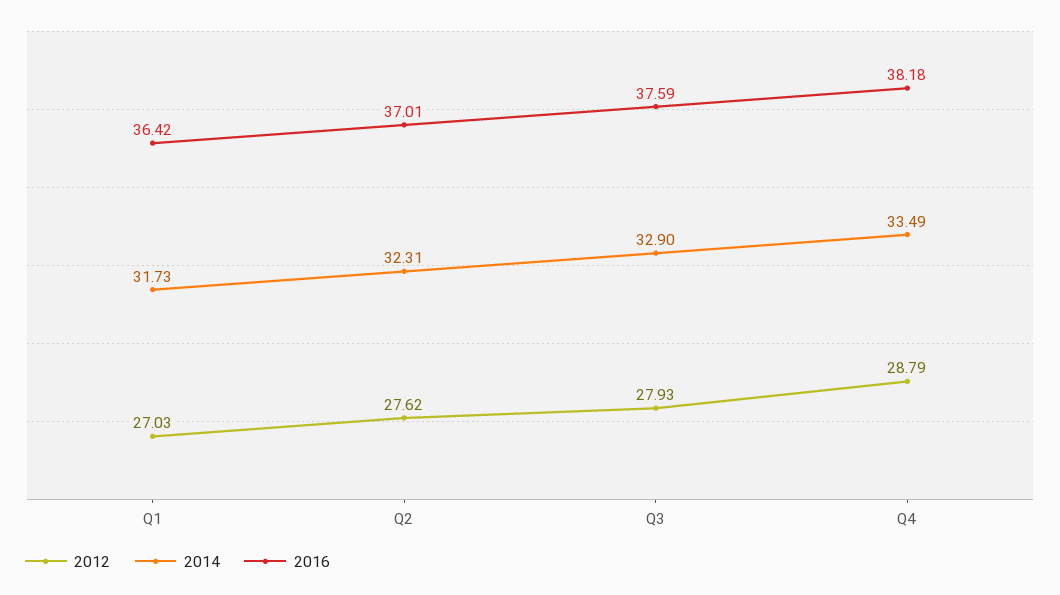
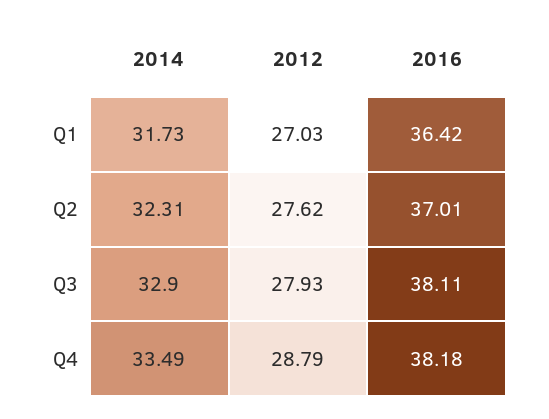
2016, Q3: 37.59 -> 38.11

